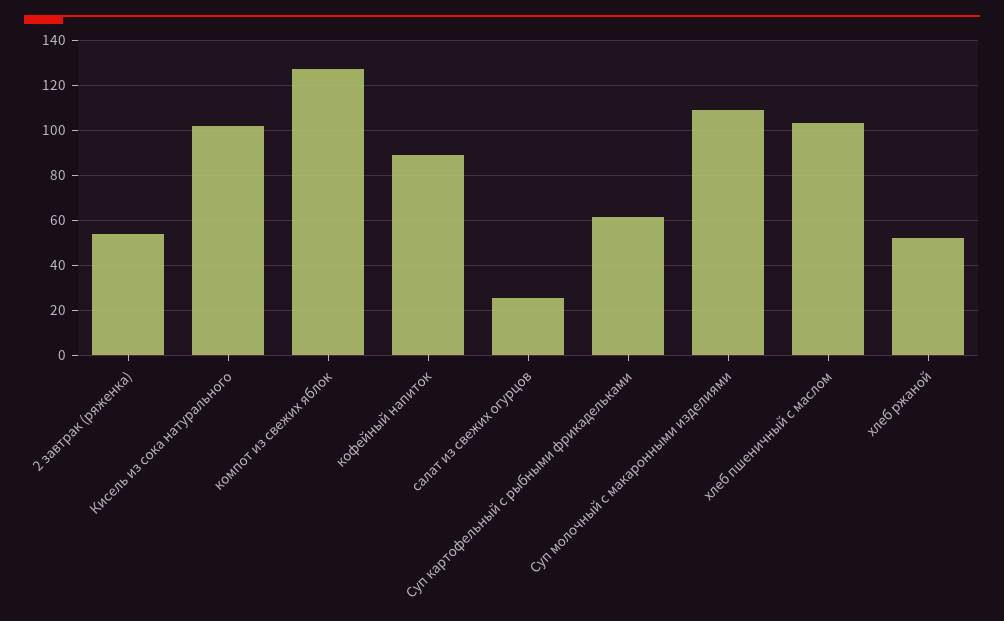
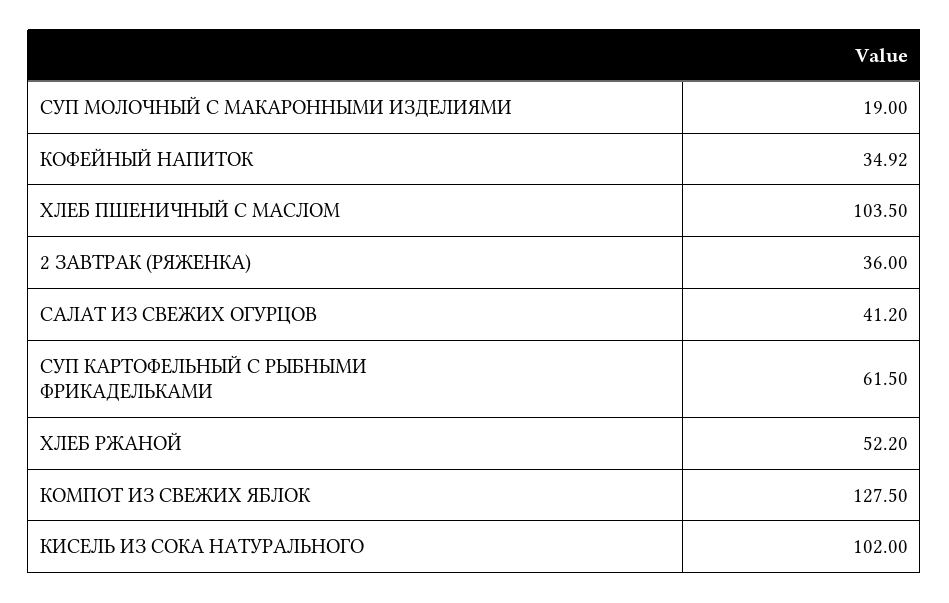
2 завтрак (ряженка): 55 -> 36
кофейный напиток: 90 -> 34.92
салат из свежих огурцов: 25 -> 41.2
Суп молочный с макаронными изделиями: 110 -> 19

